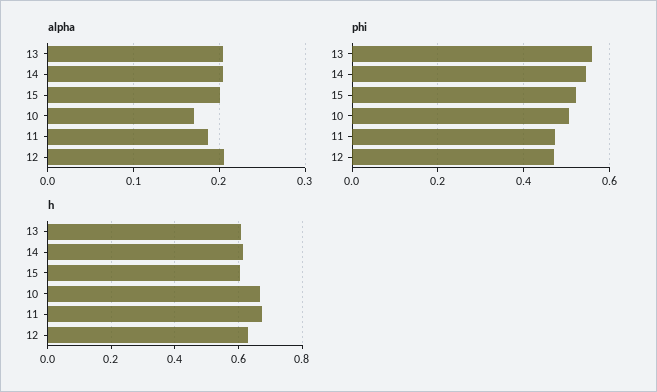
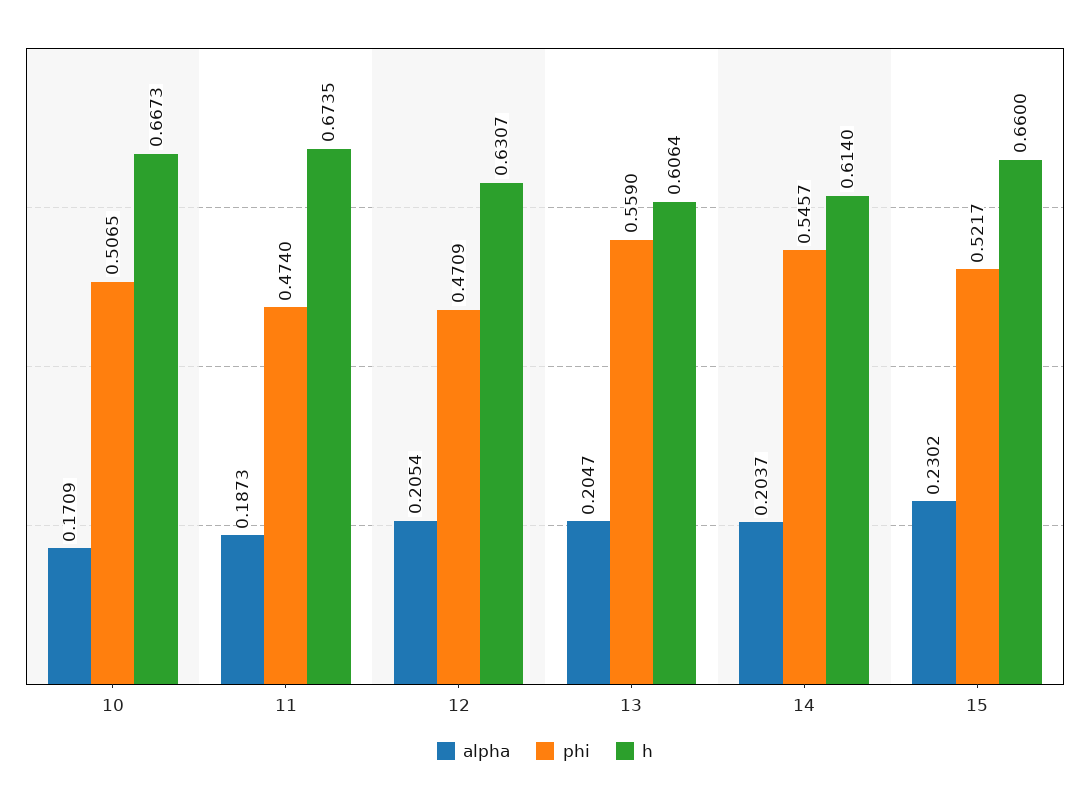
alpha, 15: 0.2 -> 0.2302
h, 15: 0.6 -> 0.66

